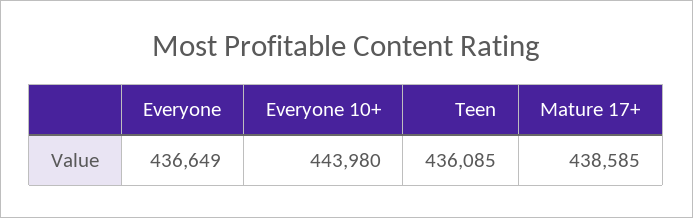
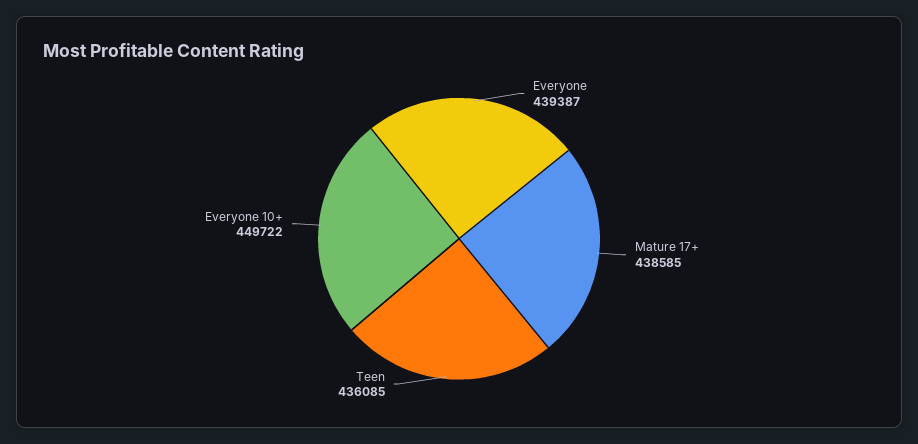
Everyone: 436649 -> 439387
Everyone 10+: 443980 -> 449722

